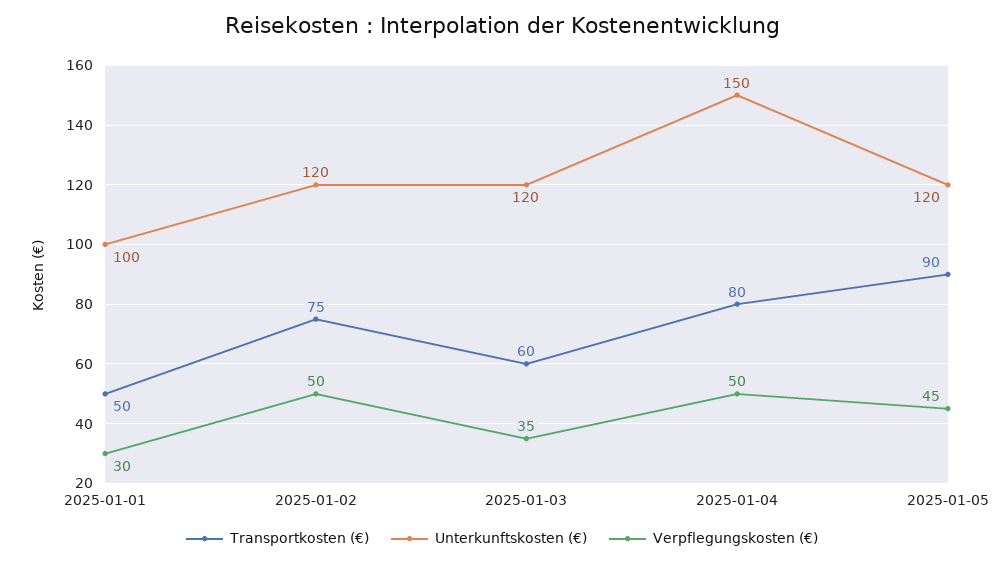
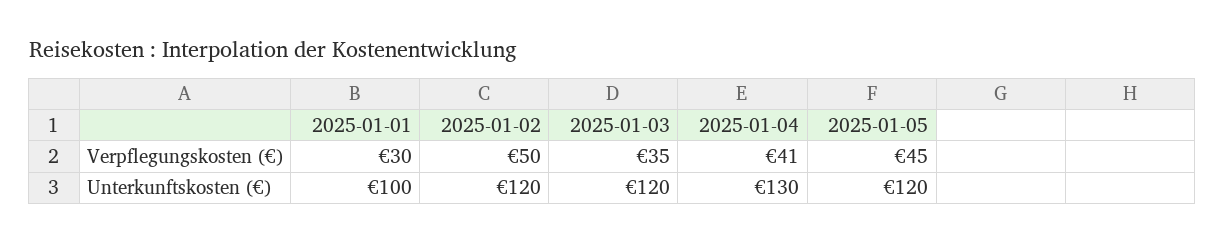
Transportkosten (€), 2025-01-01: 50 -> none
Transportkosten (€), 2025-01-02: 75 -> none
Transportkosten (€), 2025-01-03: 60 -> none
Transportkosten (€), 2025-01-04: 80 -> none
Unterkunftskosten (€), 2025-01-04: 150 -> 130
Verpflegungskosten (€), 2025-01-04: 50 -> 41
Transportkosten (€), 2025-01-05: 90 -> none

